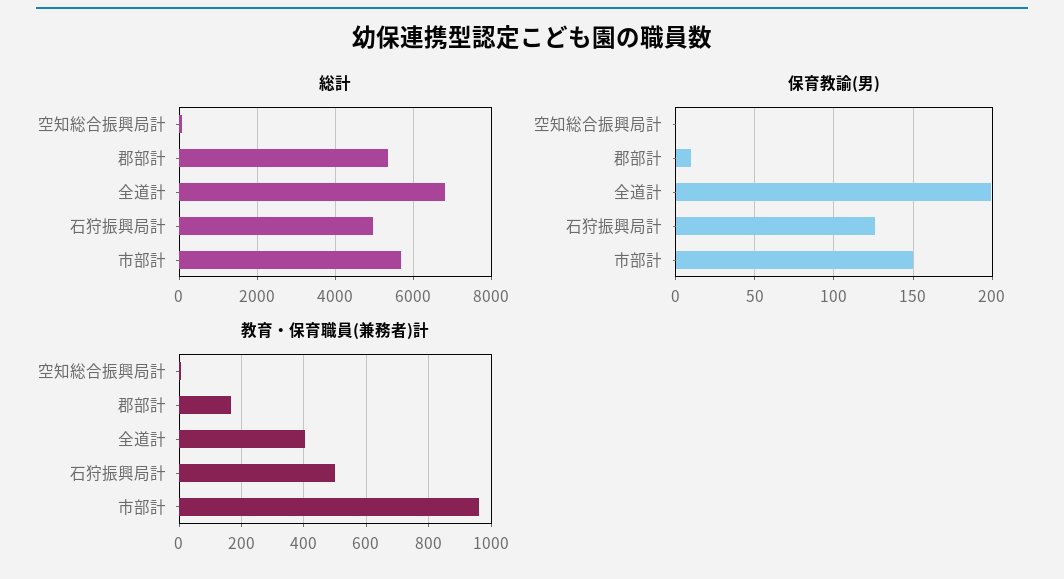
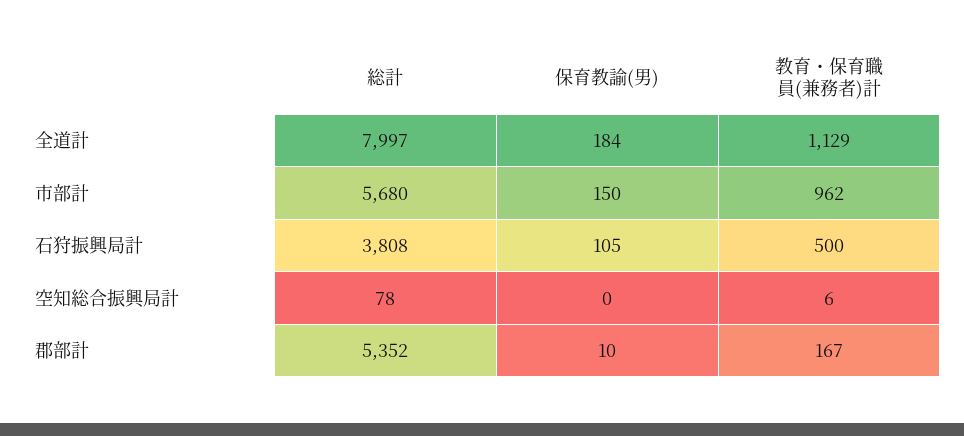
総計, 全道計: 6800 -> 7997
総計, 石狩振興局計: 5000 -> 3808
保育教諭(男), 全道計: 200 -> 184
保育教諭(男), 石狩振興局計: 125 -> 105
教育・保育職員(兼務者)計, 全道計: 400 -> 1129

